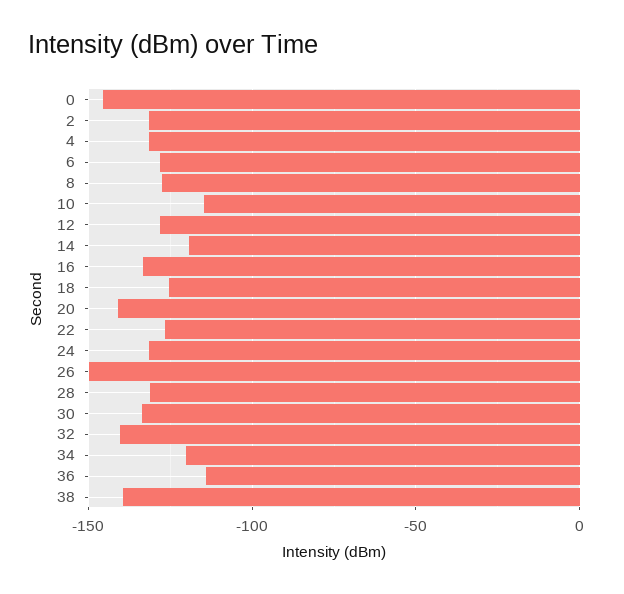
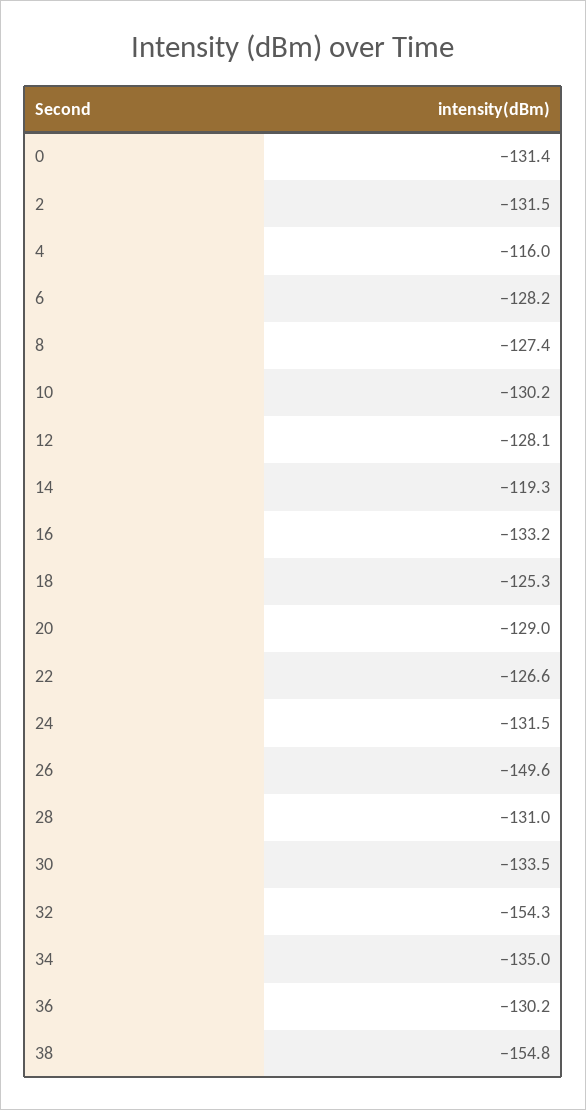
0: -145 -> -131.4
4: -130 -> -116
10: -115 -> -130.2
20: -140 -> -129
32: -140 -> -154.3
34: -120 -> -135
36: -115 -> -130.2
38: -140 -> -154.8

